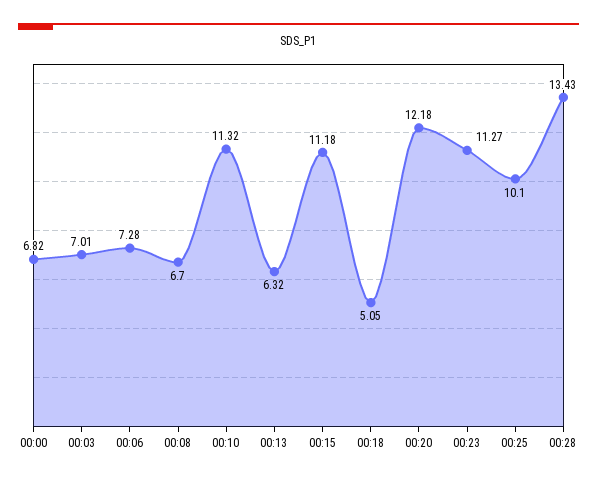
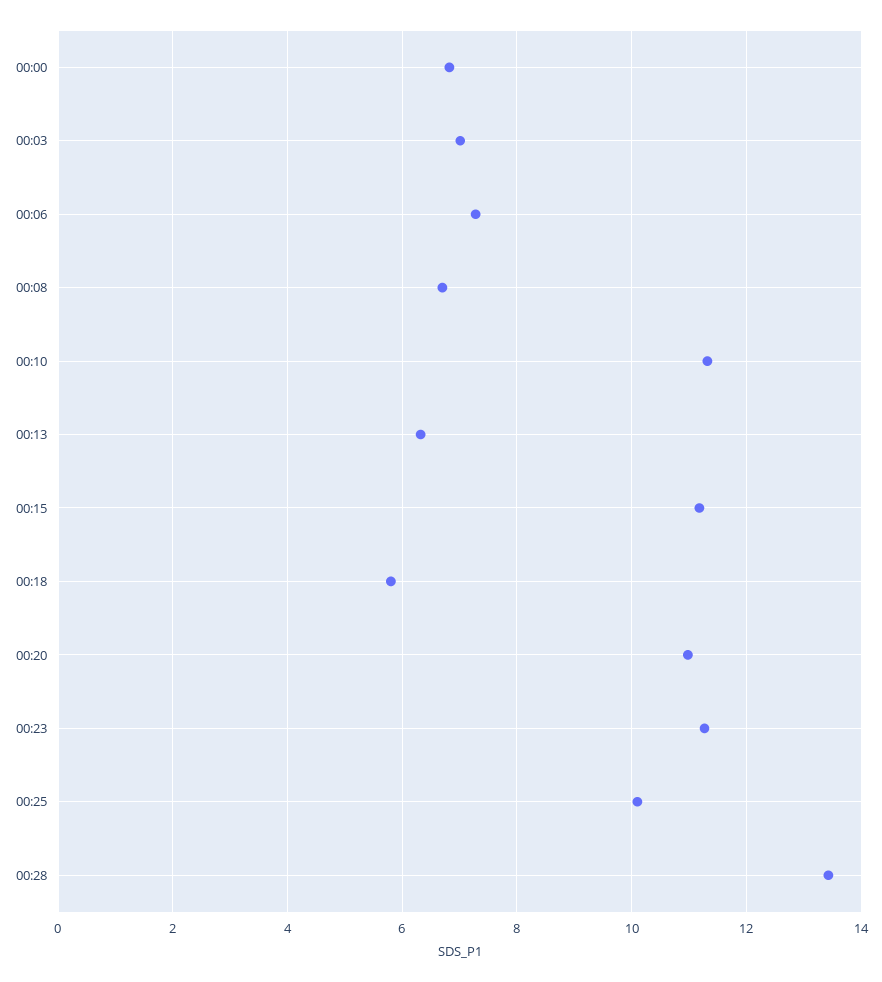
00:18: 5.05 -> 5.8
00:20: 12.18 -> 11

